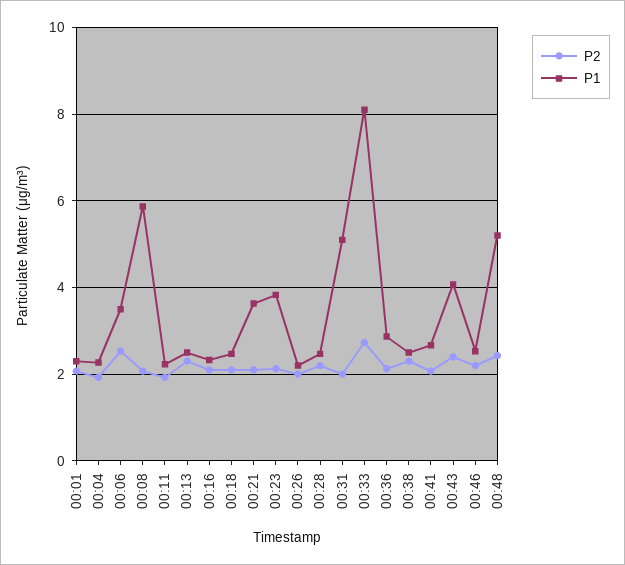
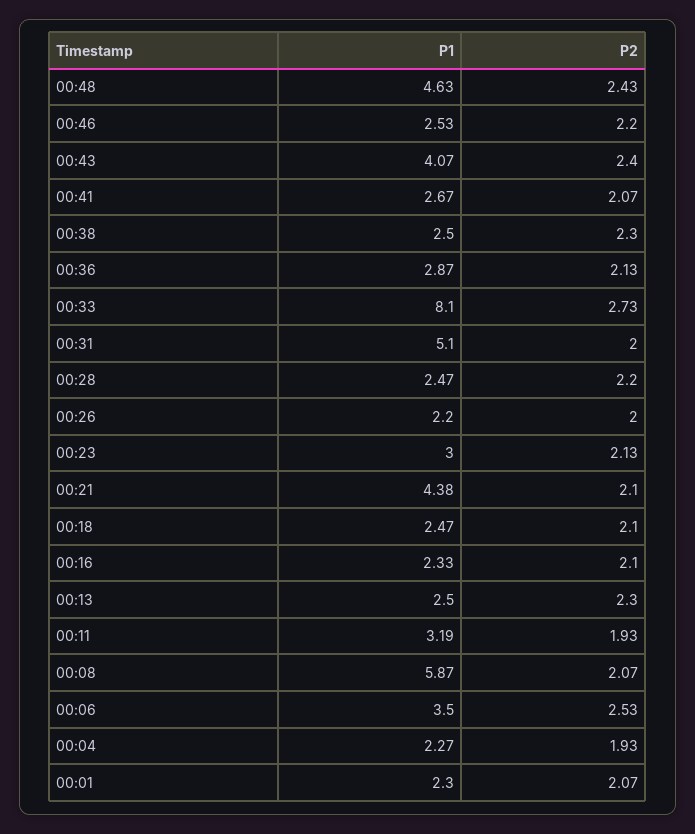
P1, 00:11: 2.2 -> 3.19
P1, 00:21: 3.6 -> 4.38
P1, 00:23: 3.8 -> 3
P1, 00:48: 5.2 -> 4.63

